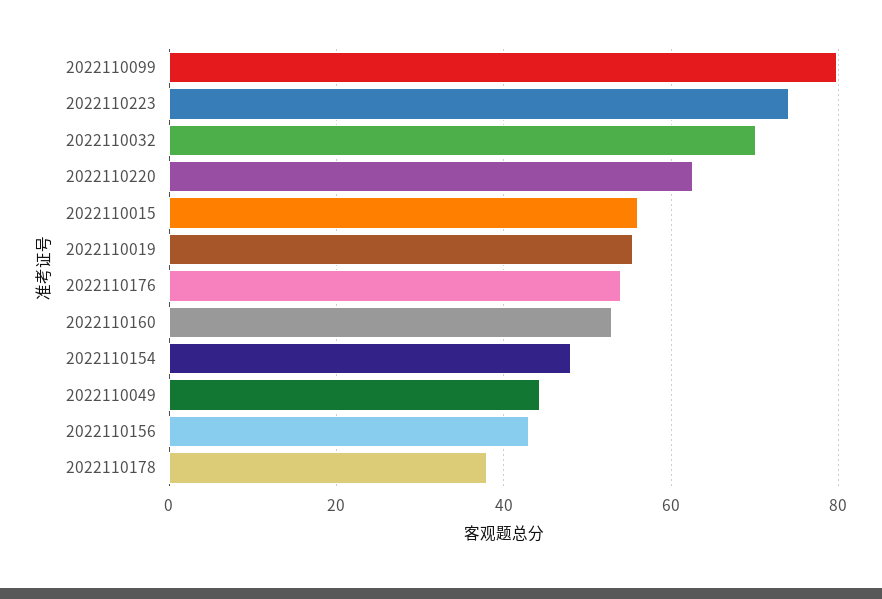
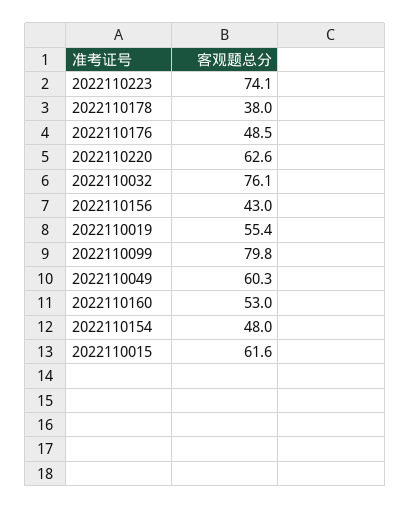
2022110032: 70 -> 76.1
2022110015: 56 -> 61.6
2022110176: 54 -> 48.5
2022110049: 44 -> 60.3

